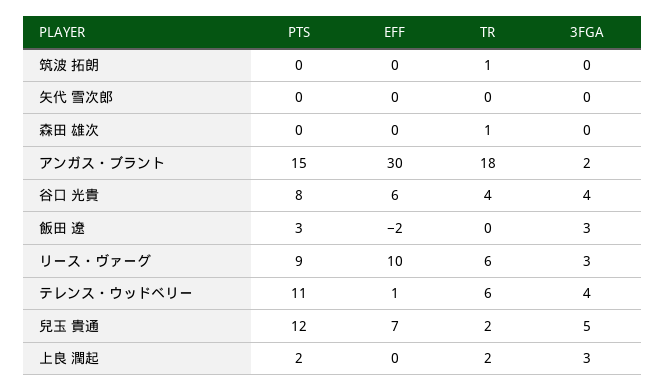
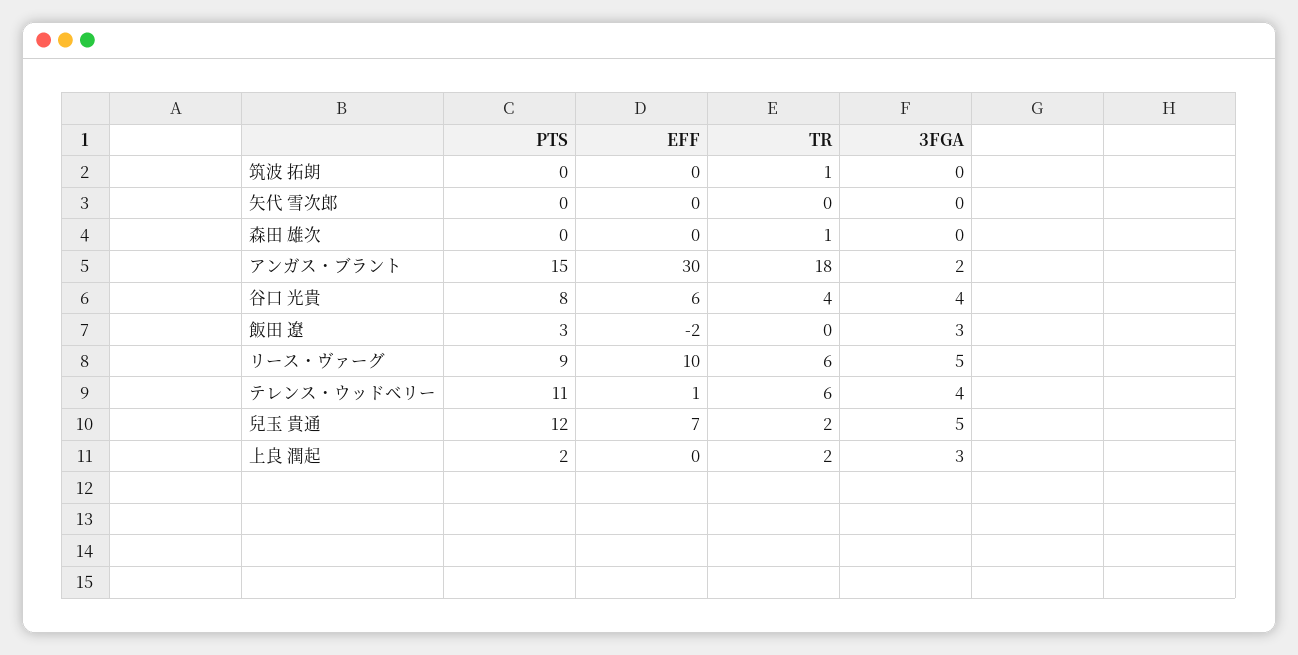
3FGA, リース・ヴァーグ: 3 -> 5

